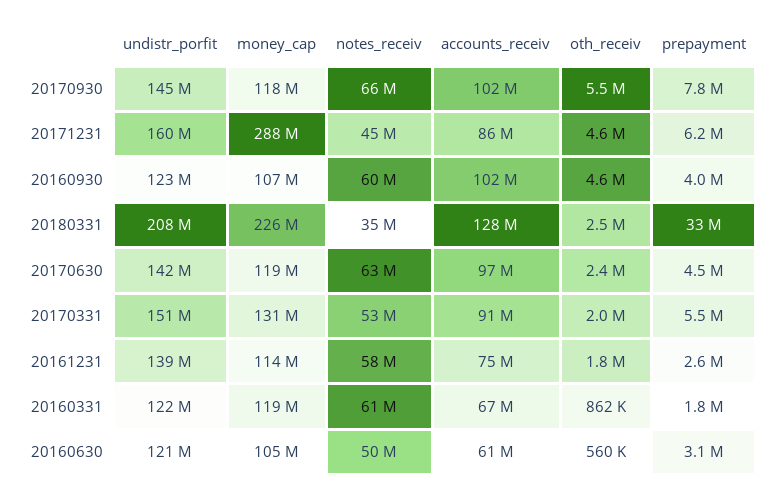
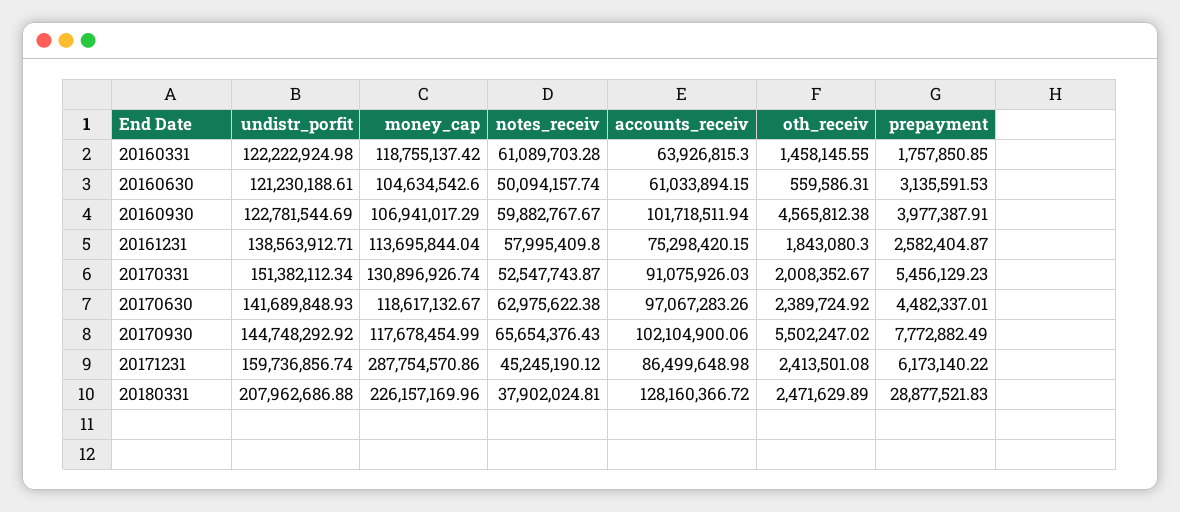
oth_receiv, 20171231: 4600000 -> 2413501.08
notes_receiv, 20180331: 35000000 -> 37902024.81
prepayment, 20180331: 33000000 -> 28877521.83
accounts_receiv, 20160331: 67000000 -> 63926815.3
oth_receiv, 20160331: 862000 -> 1458145.55

